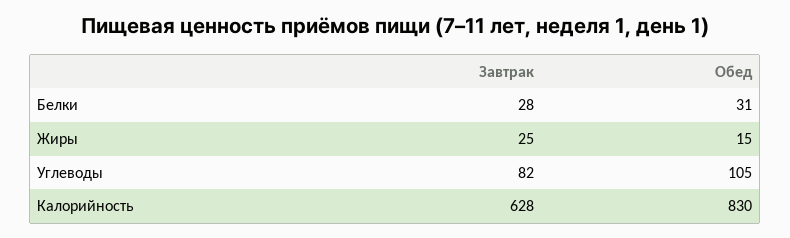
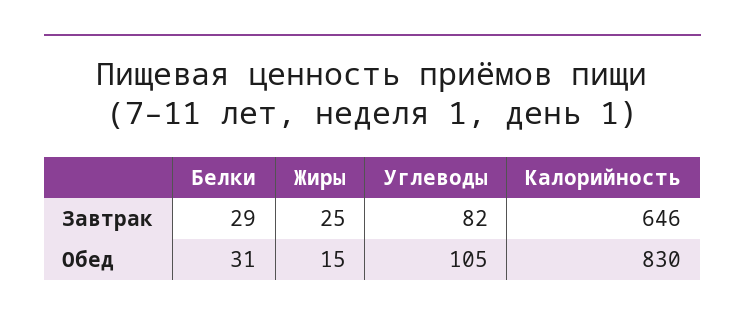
Завтрак, Белки: 28 -> 29
Завтрак, Калорийность: 628 -> 646

